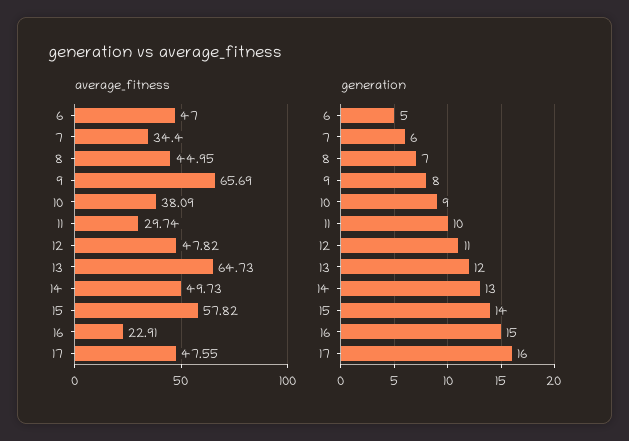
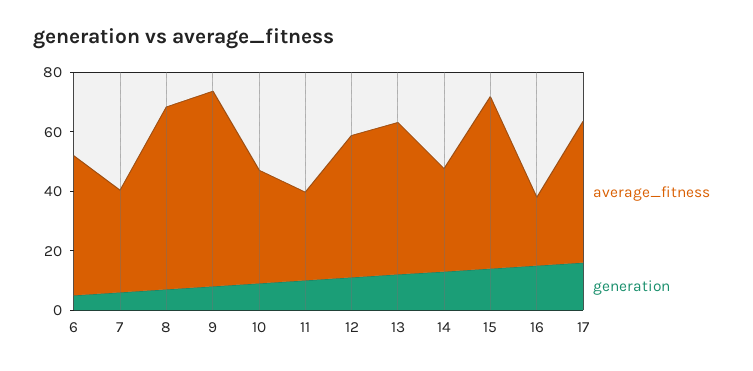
average_fitness, 8: 44.95 -> 60
average_fitness, 13: 64.73 -> 50
average_fitness, 14: 49.73 -> 35

